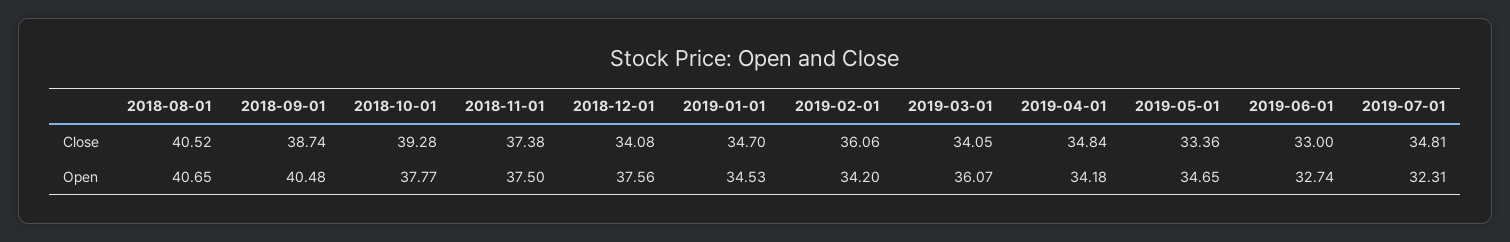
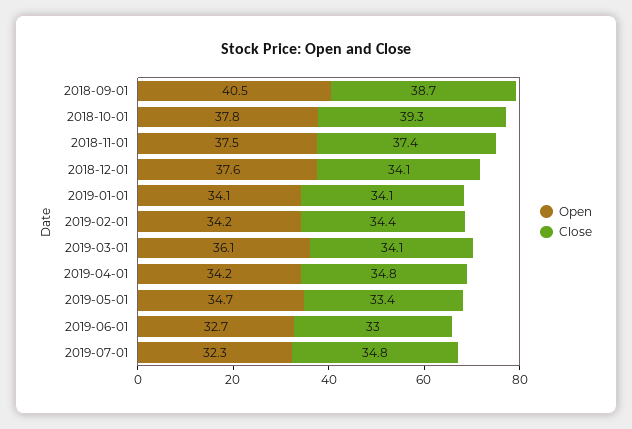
Close, 2018-08-01: 40.52 -> none
Close, 2019-01-01: 34.7 -> 34.1
Close, 2019-02-01: 36.06 -> 34.4
Open, 2018-08-01: 40.65 -> none
Open, 2019-01-01: 34.53 -> 34.1

